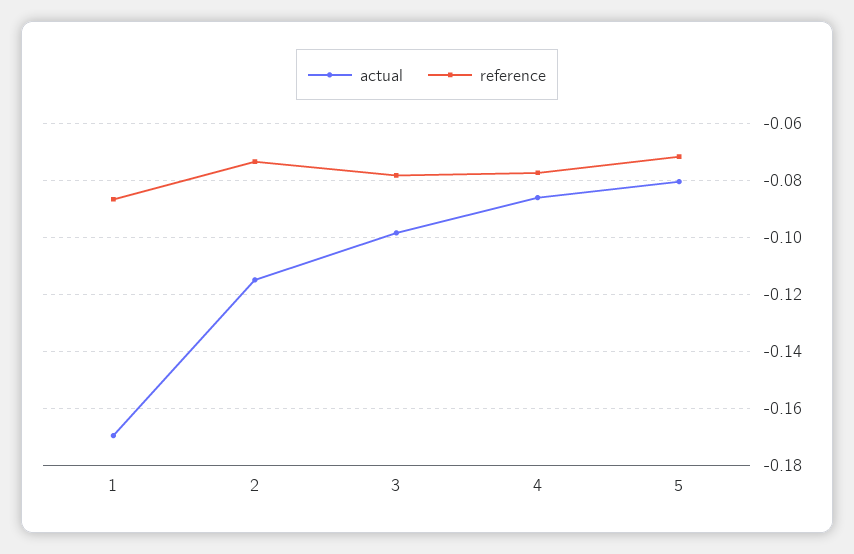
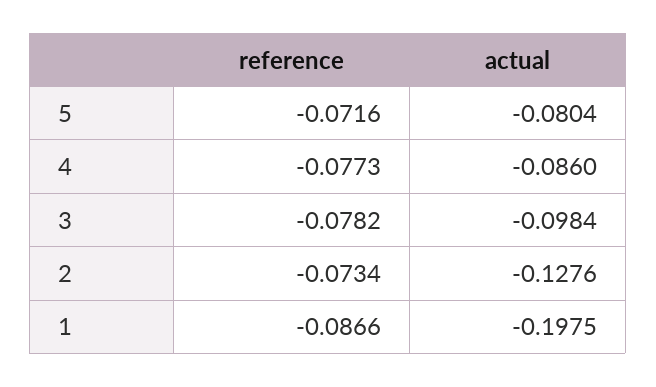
actual, 1: -0.17 -> -0.1975
actual, 2: -0.115 -> -0.1276

